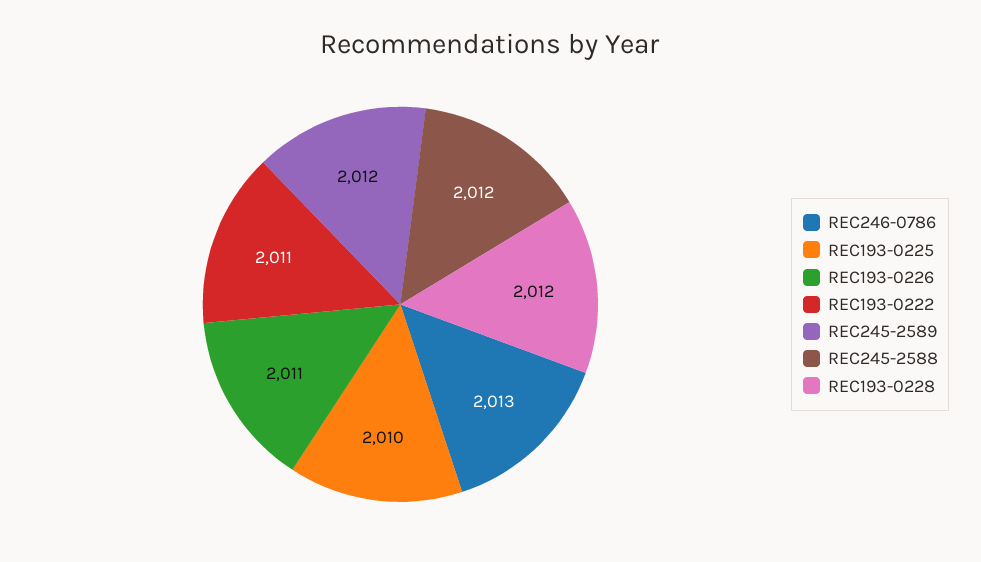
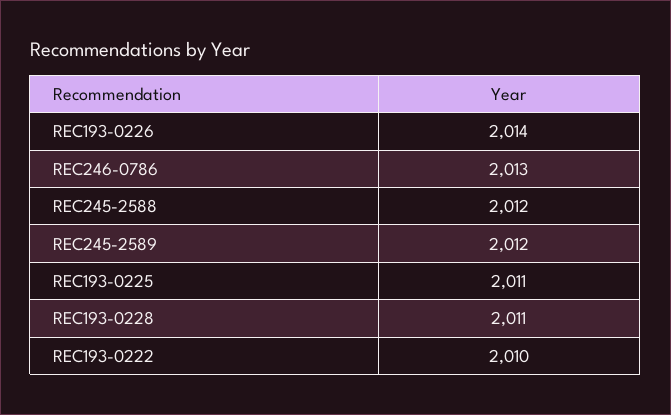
REC193-0225: 2010 -> 2011
REC193-0226: 2011 -> 2014
REC193-0222: 2011 -> 2010
REC193-0228: 2012 -> 2011

